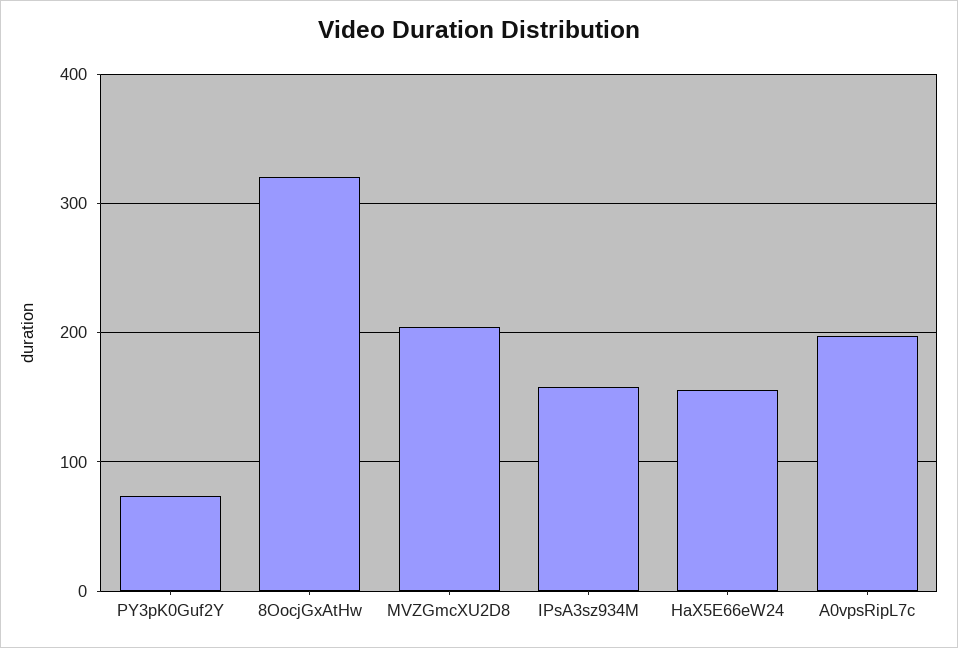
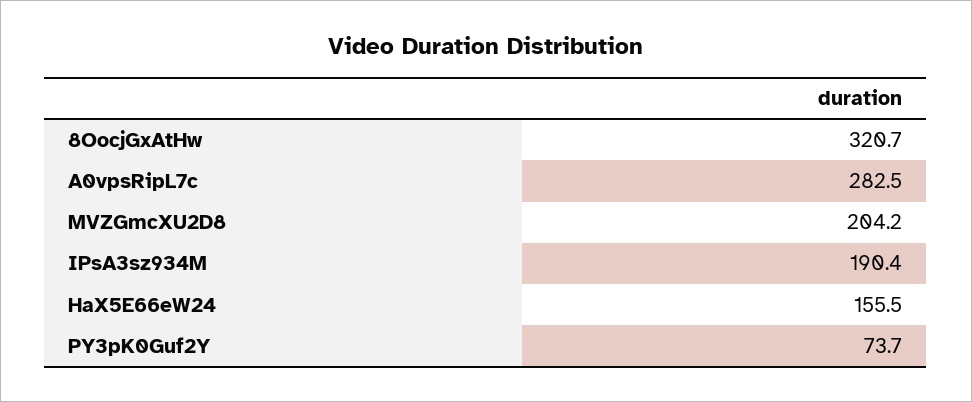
IPsA3sz934M: 160 -> 190.4
A0vpsRipL7c: 200 -> 282.5

